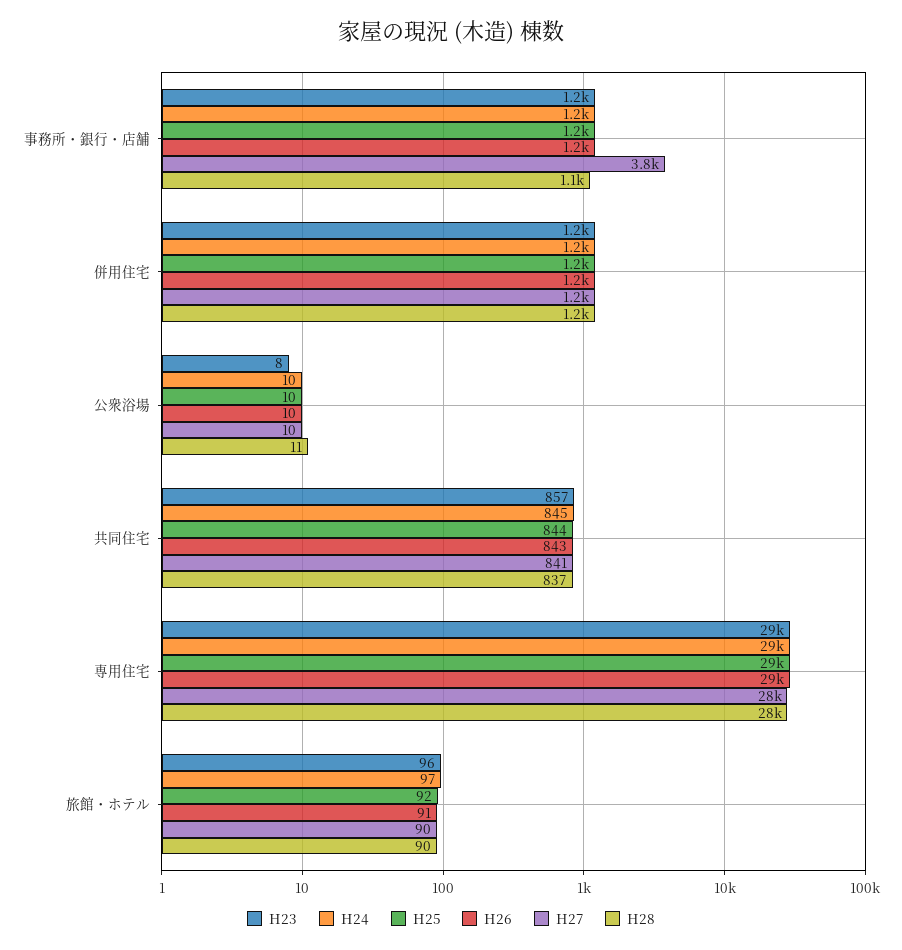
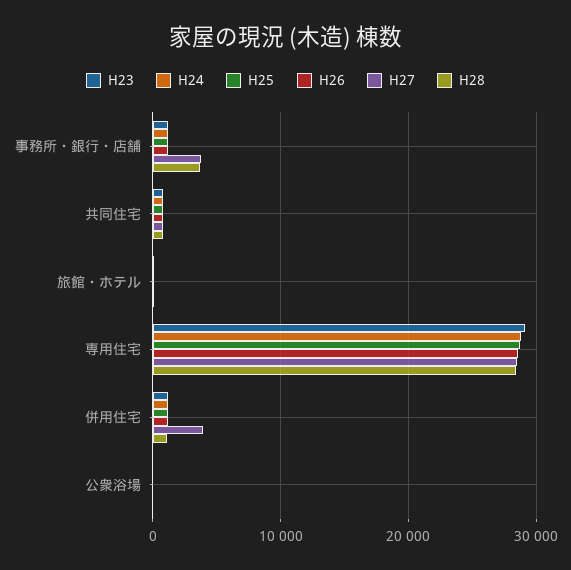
H28, 事務所・銀行・店舗: 1100 -> 4000
H27, 併用住宅: 1200 -> 4000

